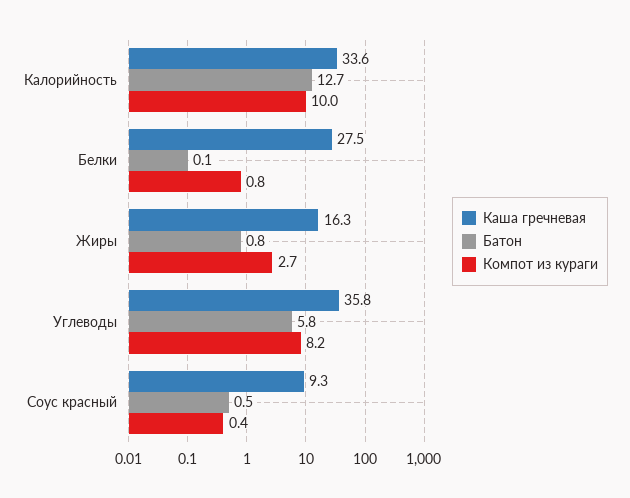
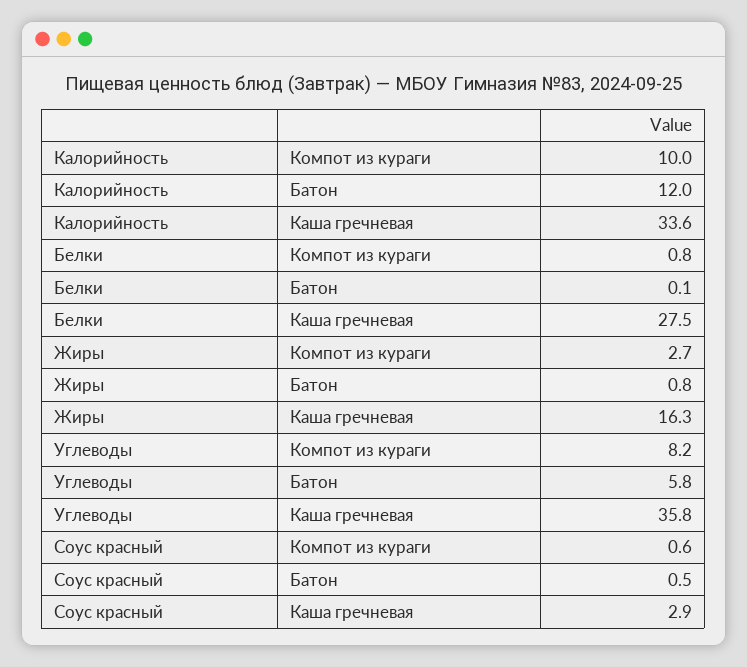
Батон, Калорийность: 12.7 -> 12
Каша гречневая, Соус красный: 9.3 -> 2.9
Компот из кураги, Соус красный: 0.4 -> 0.6

